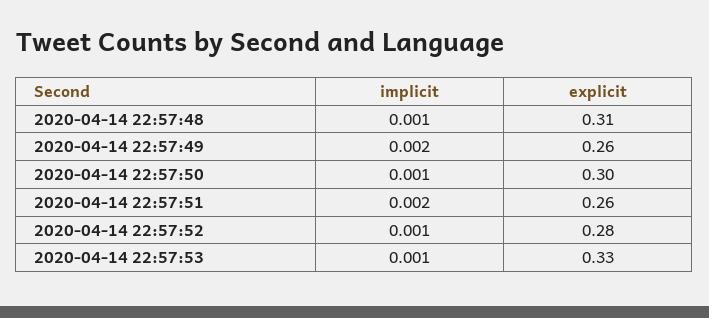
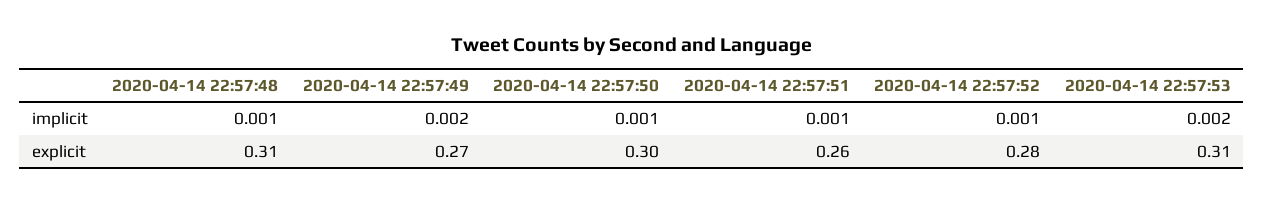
explicit, 2020-04-14 22:57:49: 0.26 -> 0.27
implicit, 2020-04-14 22:57:51: 0.002 -> 0.001
implicit, 2020-04-14 22:57:53: 0.001 -> 0.002
explicit, 2020-04-14 22:57:53: 0.33 -> 0.31

